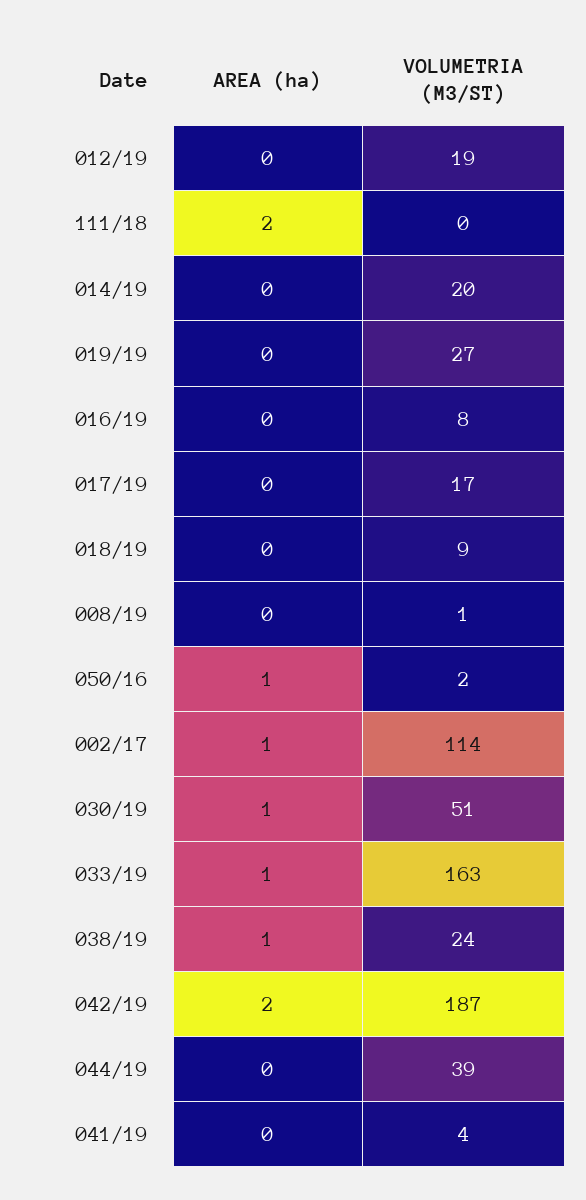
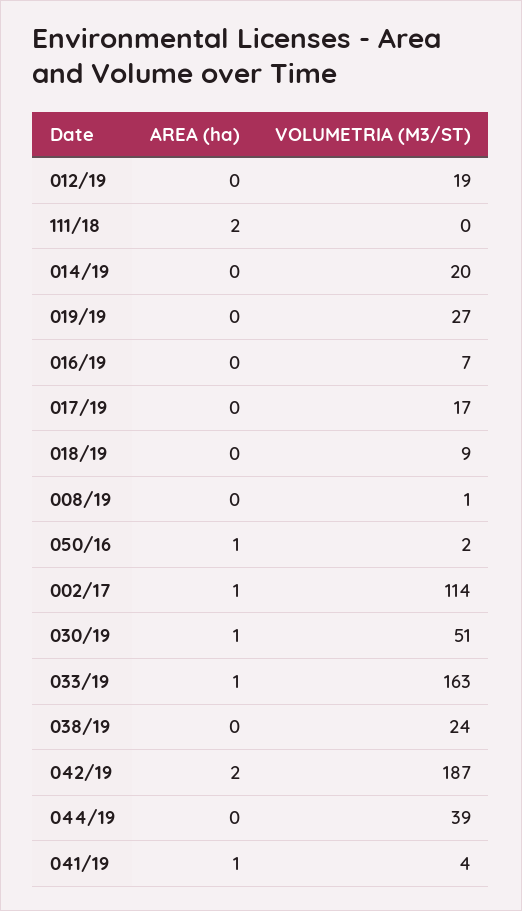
VOLUMETRIA (M3/ST), 016/19: 8 -> 7
AREA (ha), 038/19: 1 -> 0
AREA (ha), 041/19: 0 -> 1

